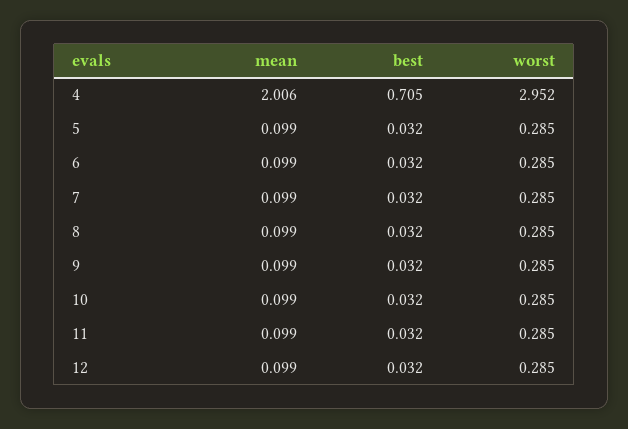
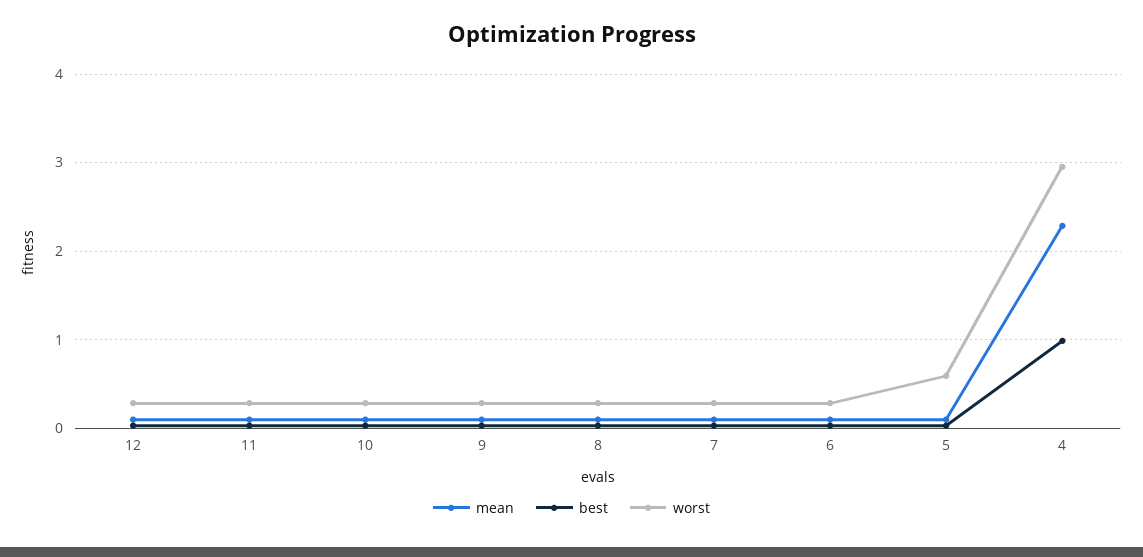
mean, 4: 2.006 -> 2.3
best, 4: 0.705 -> 1
worst, 5: 0.285 -> 0.6

